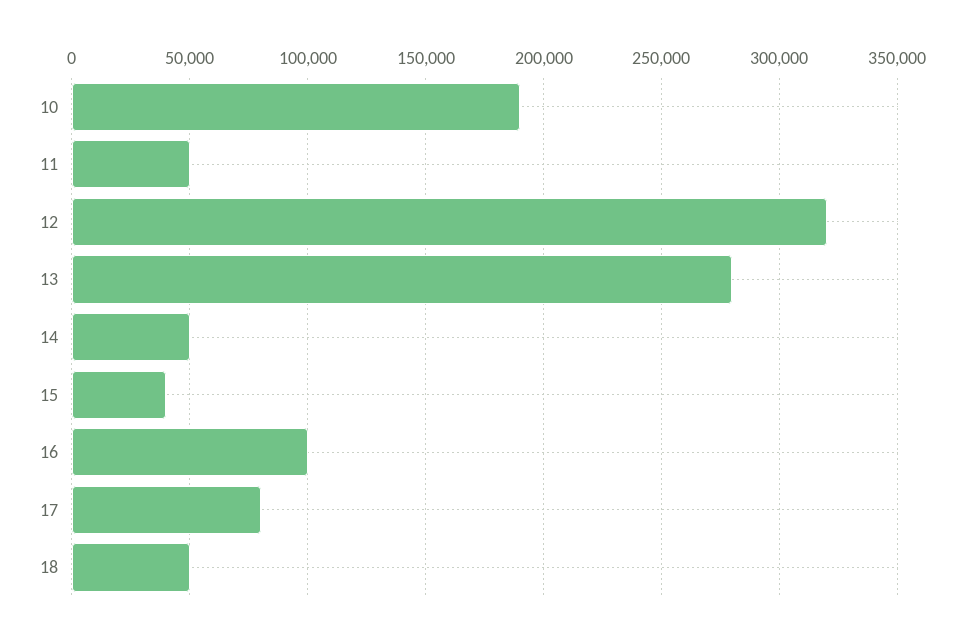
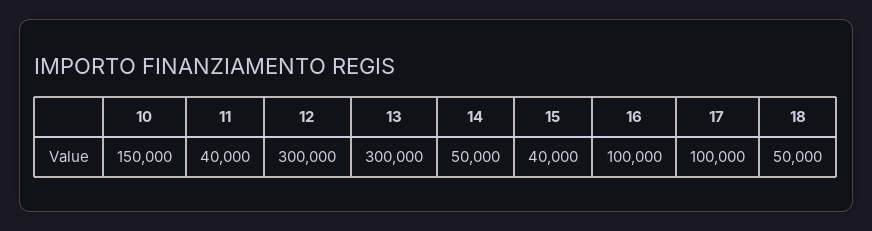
10: 190000 -> 150000
11: 50000 -> 40000
12: 320000 -> 300000
13: 280000 -> 300000
17: 80000 -> 100000

